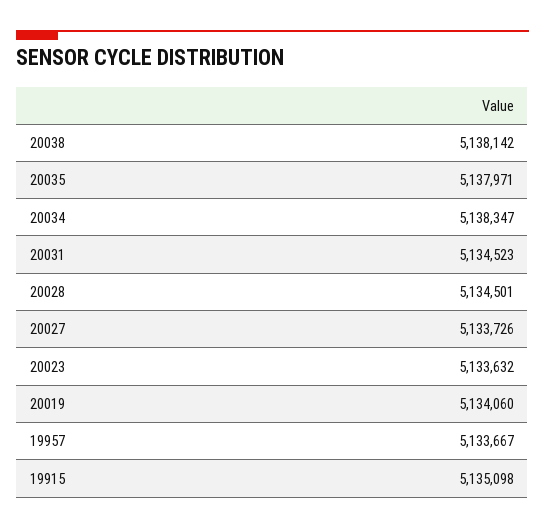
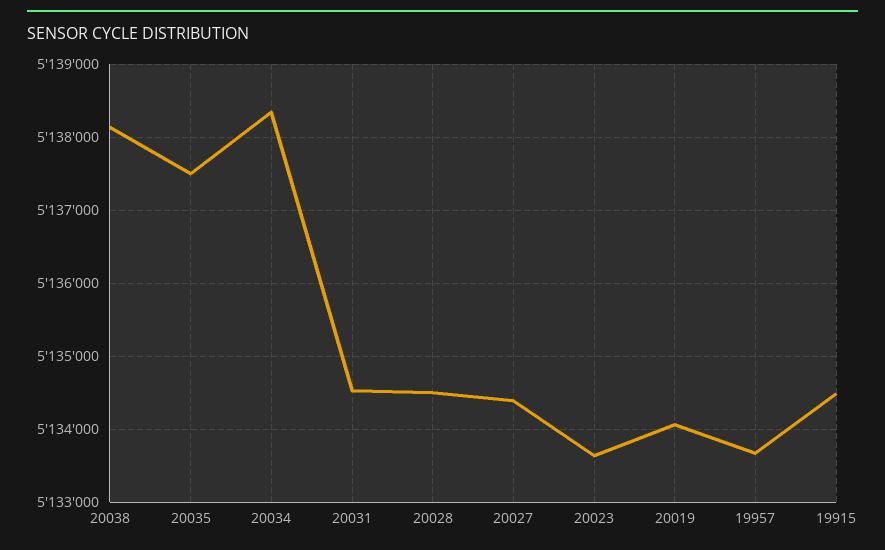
20035: 5137971 -> 5137500
20027: 5133726 -> 5134400
19915: 5135098 -> 5134500

